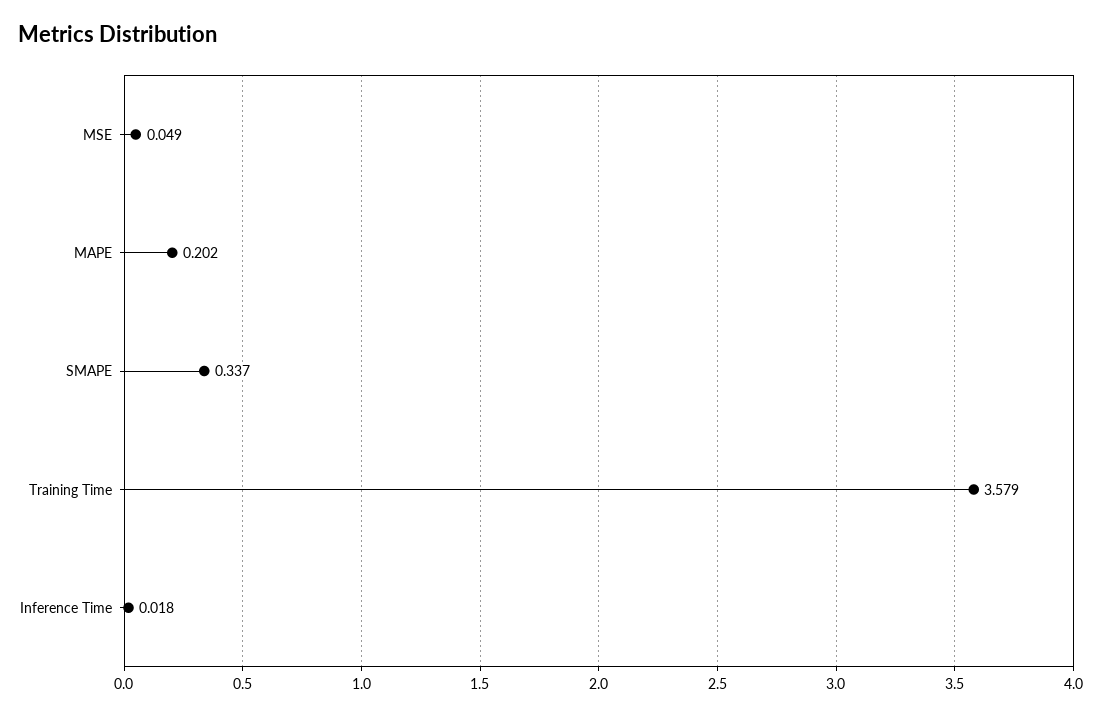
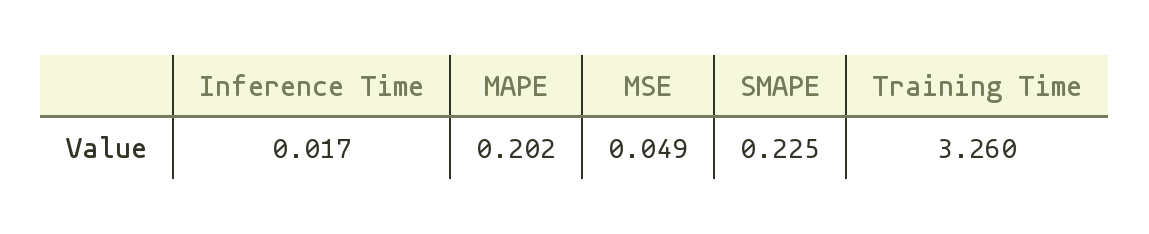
SMAPE: 0.337 -> 0.225
Training Time: 3.579 -> 3.26
Inference Time: 0.018 -> 0.017

